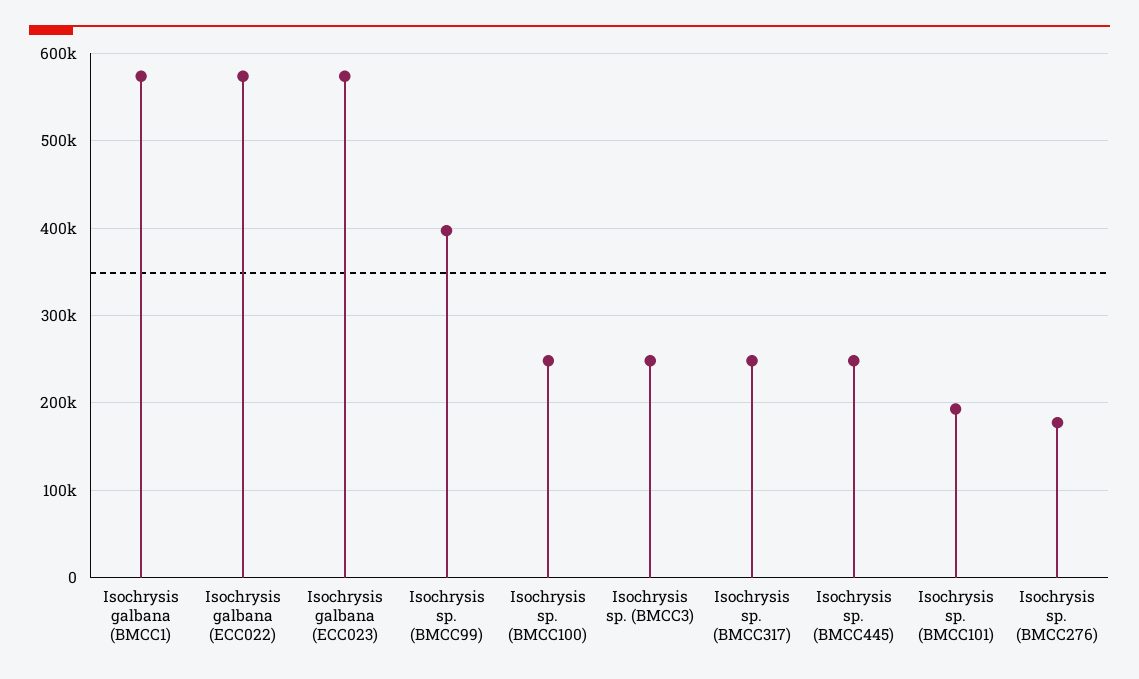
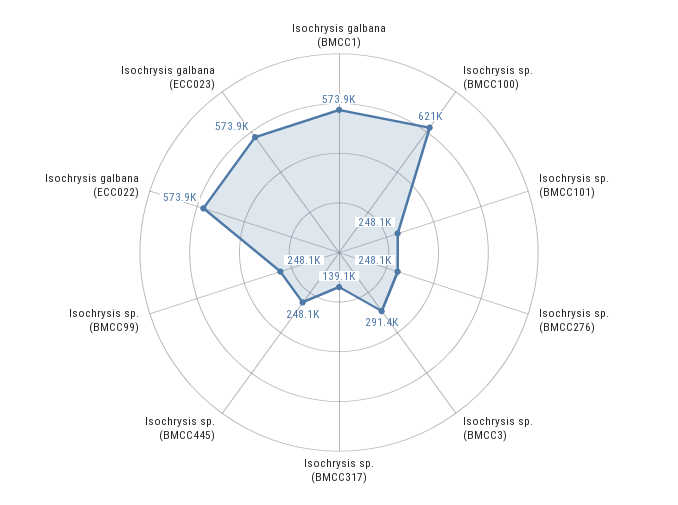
Isochrysis sp. (BMCC99): 400000 -> 248100
Isochrysis sp. (BMCC100): 250000 -> 621000
Isochrysis sp. (BMCC3): 250000 -> 291400
Isochrysis sp. (BMCC317): 250000 -> 139100
Isochrysis sp. (BMCC101): 190000 -> 248100
Isochrysis sp. (BMCC276): 180000 -> 248100

